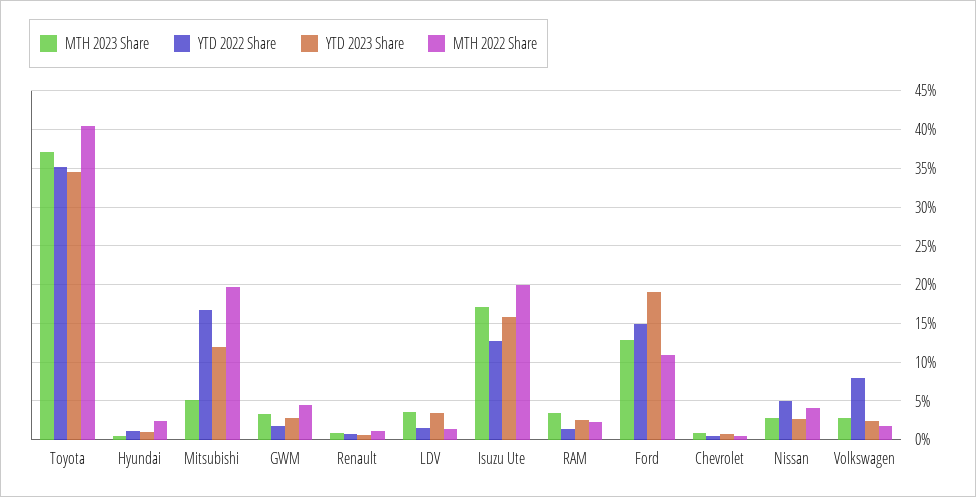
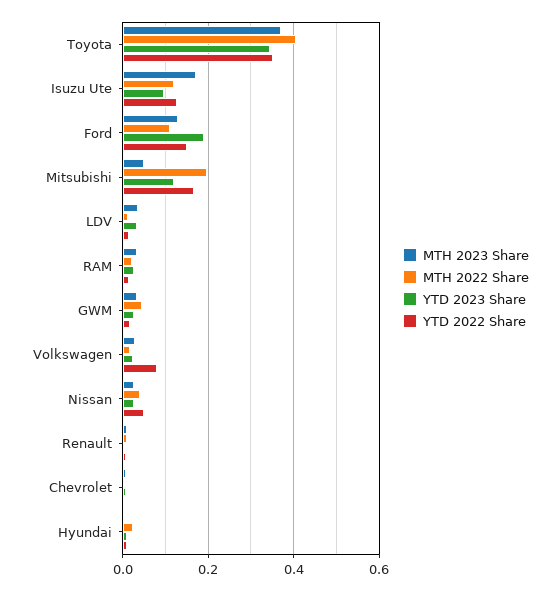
YTD 2023 Share, Isuzu Ute: 0.16 -> 0.1
MTH 2022 Share, Isuzu Ute: 0.2 -> 0.12

